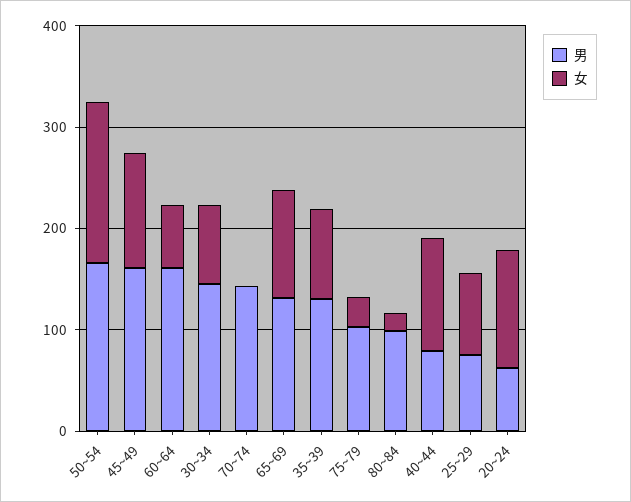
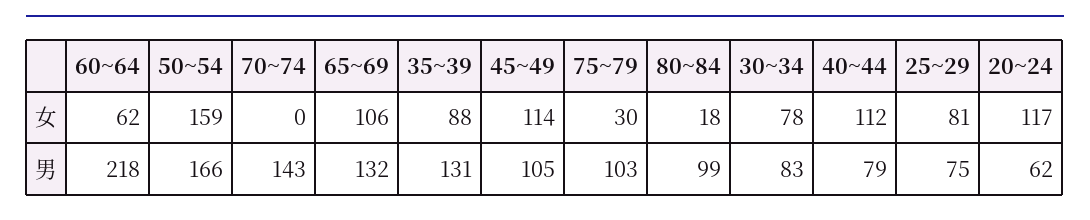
男, 45~49: 160 -> 105
男, 60~64: 160 -> 218
男, 30~34: 140 -> 83

